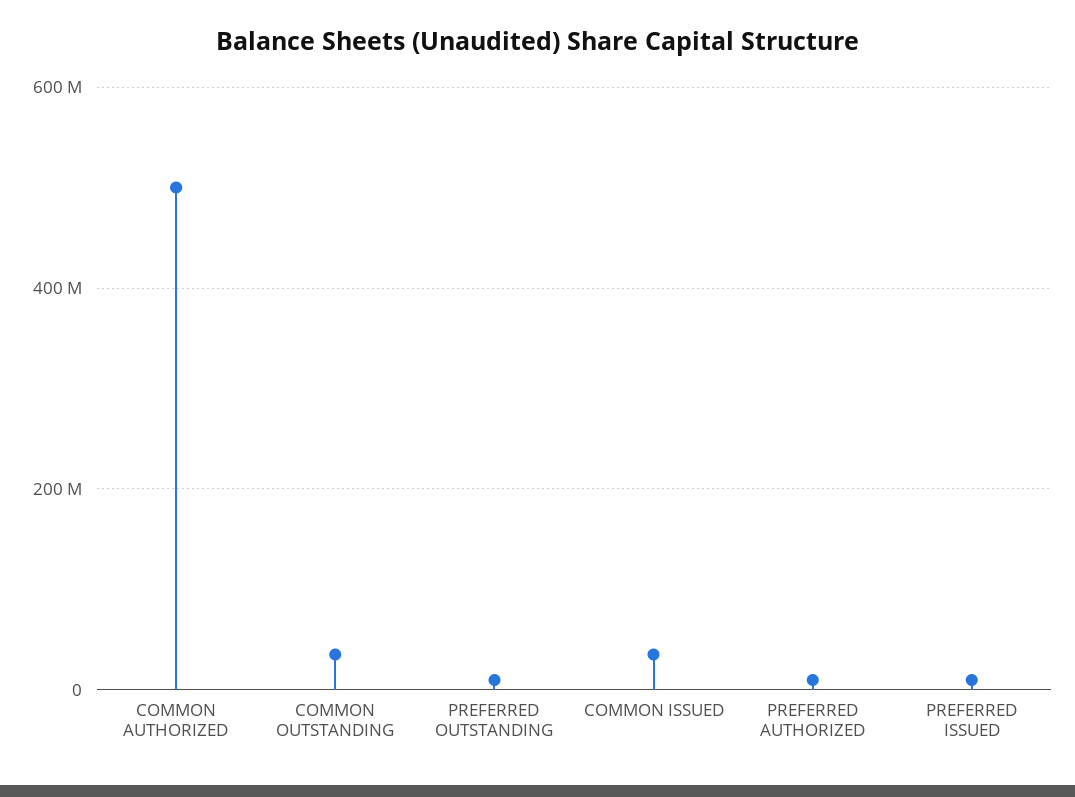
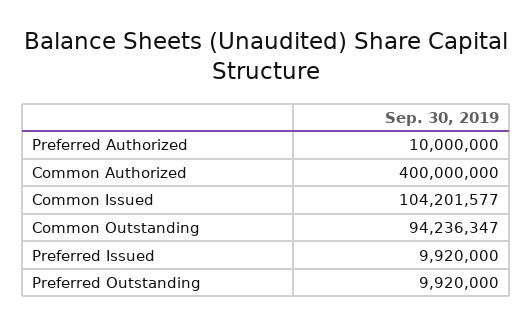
COMMON AUTHORIZED: 500000000 -> 400000000
COMMON OUTSTANDING: 40000000 -> 94236347
COMMON ISSUED: 40000000 -> 104201577

